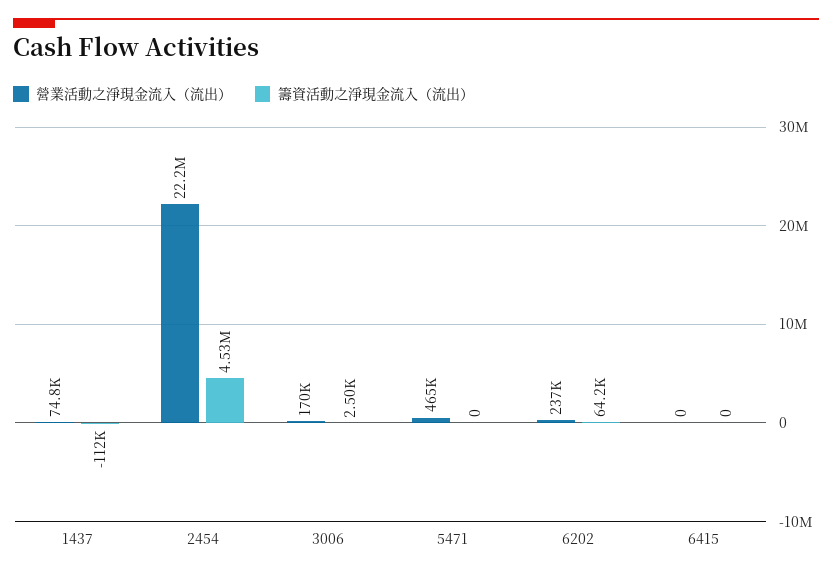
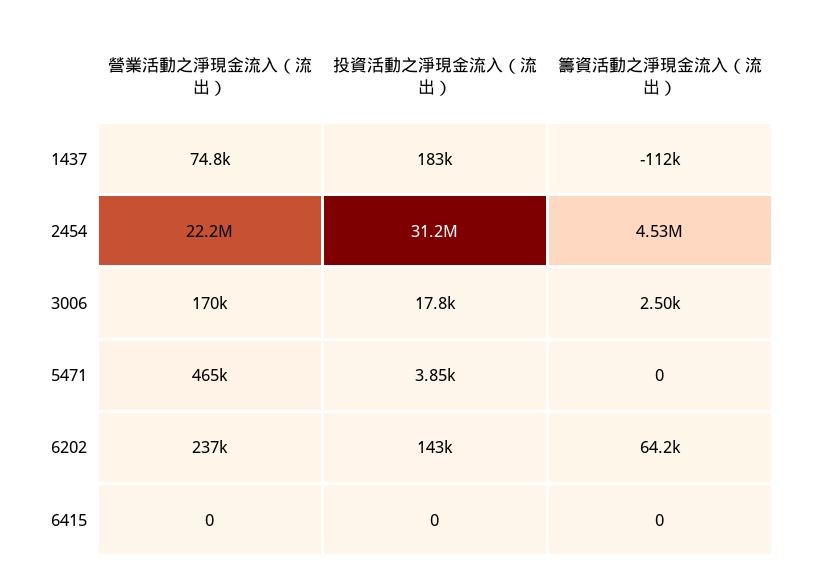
投資活動之淨現金流入（流出）, 1437: none -> 183000
投資活動之淨現金流入（流出）, 2454: none -> 31200000
投資活動之淨現金流入（流出）, 3006: none -> 17800
投資活動之淨現金流入（流出）, 5471: none -> 3850
投資活動之淨現金流入（流出）, 6202: none -> 143000
投資活動之淨現金流入（流出）, 6415: none -> 0

